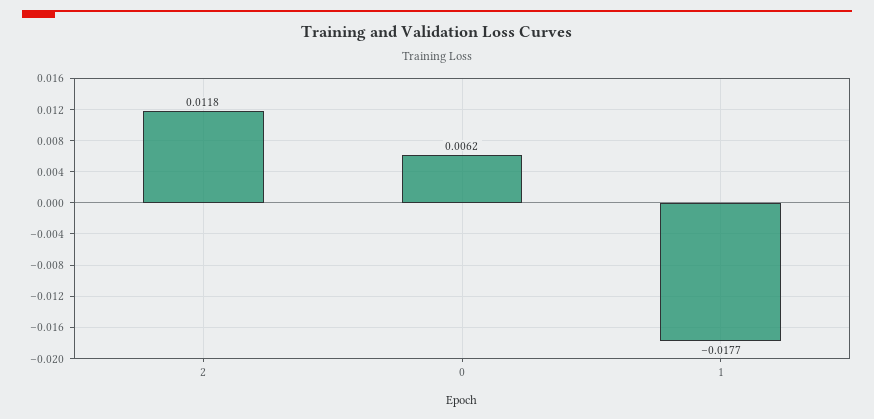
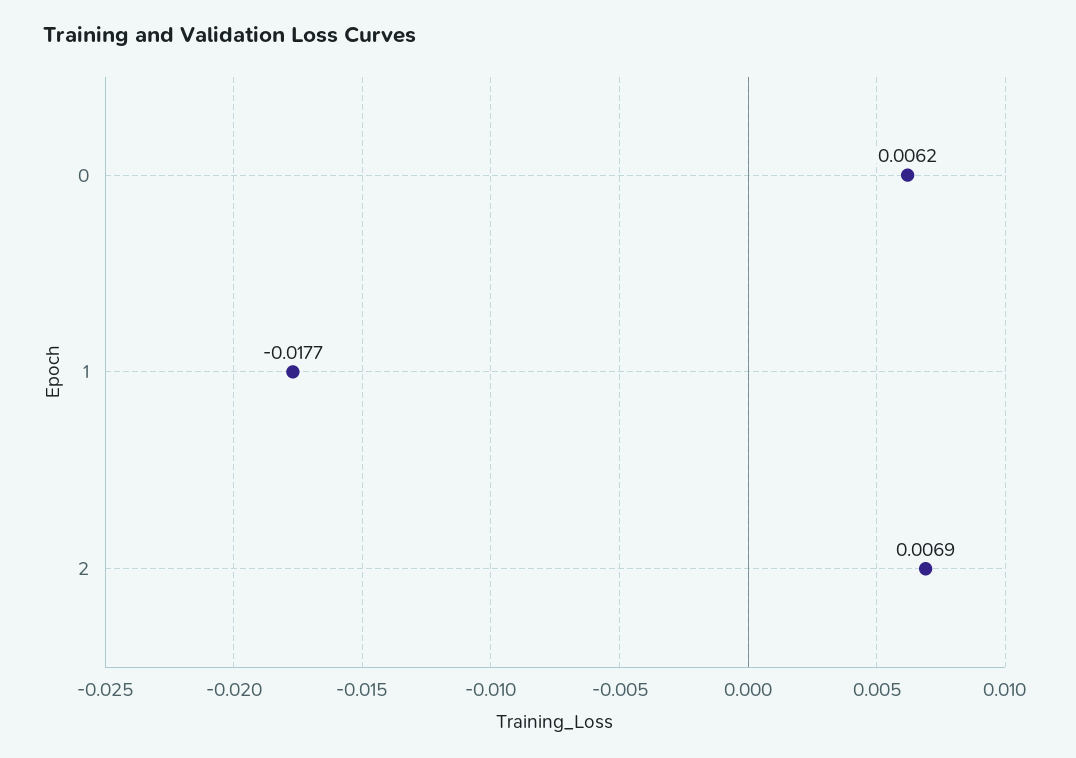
2: 0.0118 -> 0.0069

